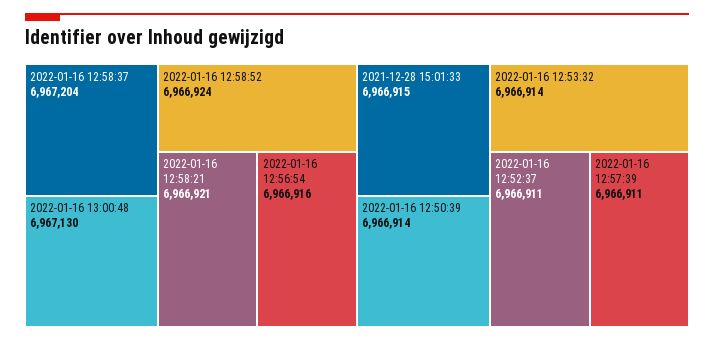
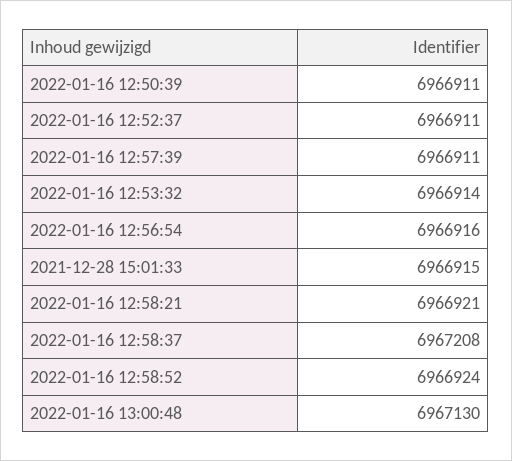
2022-01-16 12:58:37: 6967204 -> 6967208
2022-01-16 12:50:39: 6966914 -> 6966911

